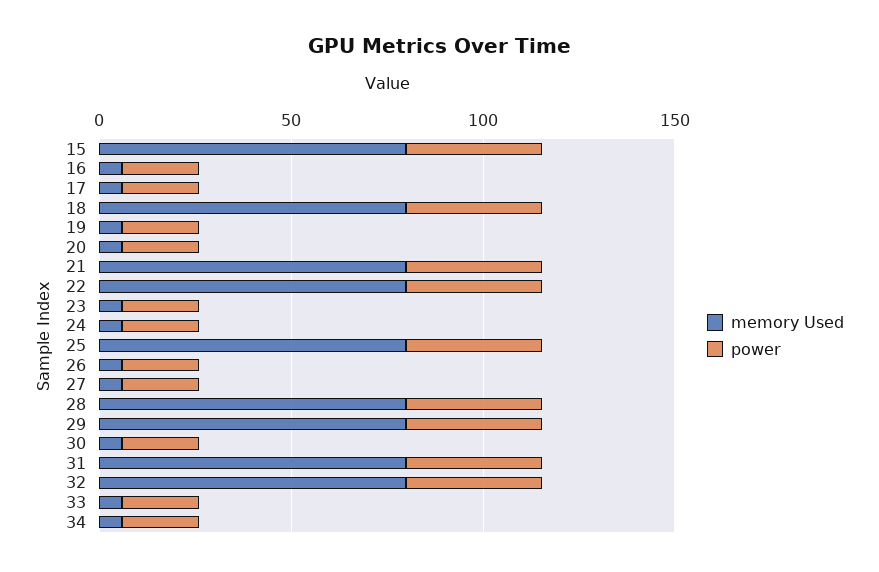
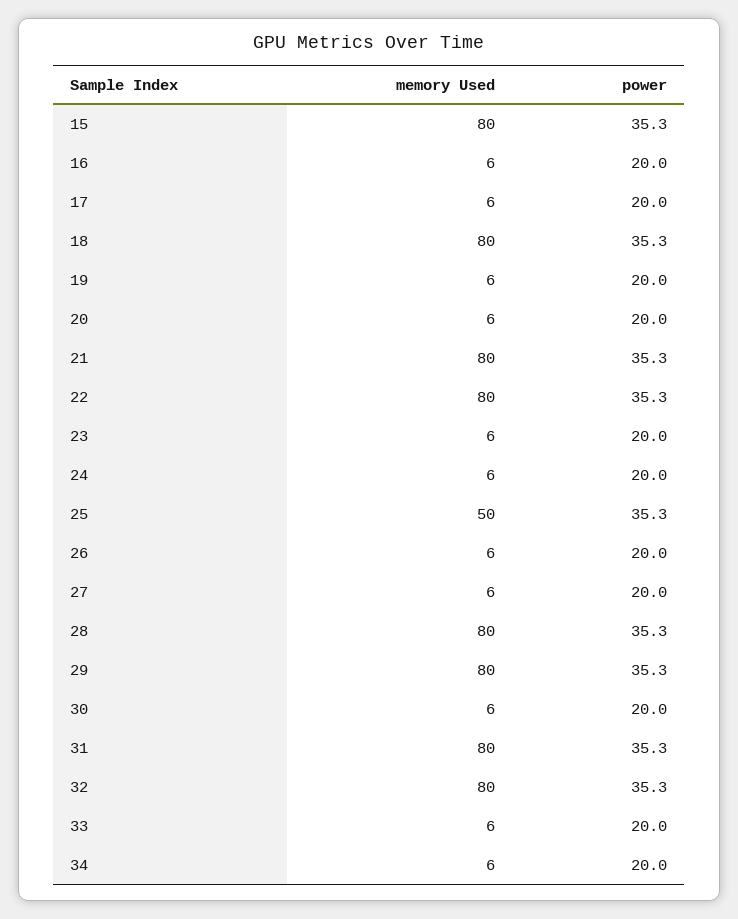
memory Used, 25: 80 -> 50

